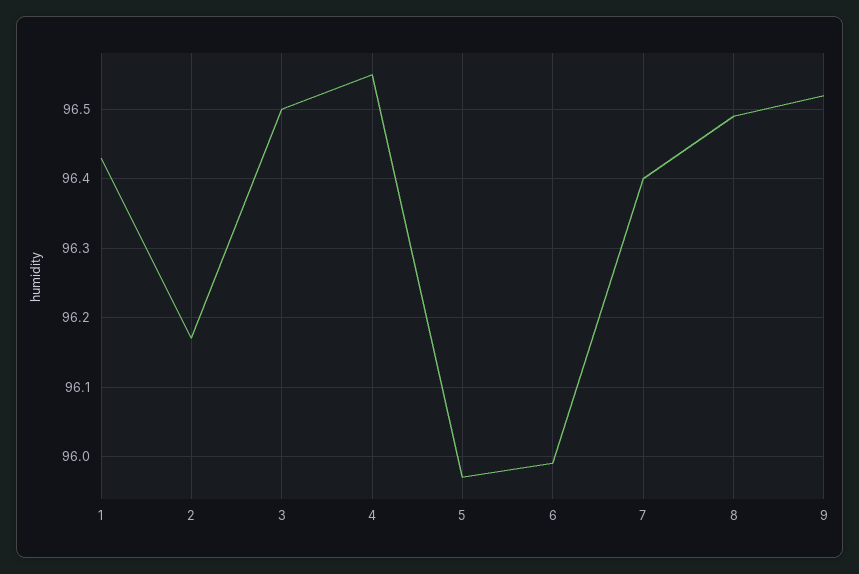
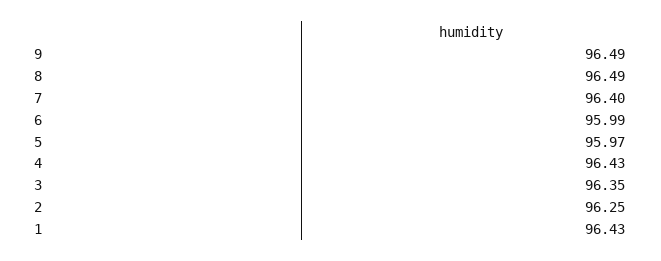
2: 96.17 -> 96.25
3: 96.5 -> 96.35
4: 96.55 -> 96.43
9: 96.52 -> 96.49

